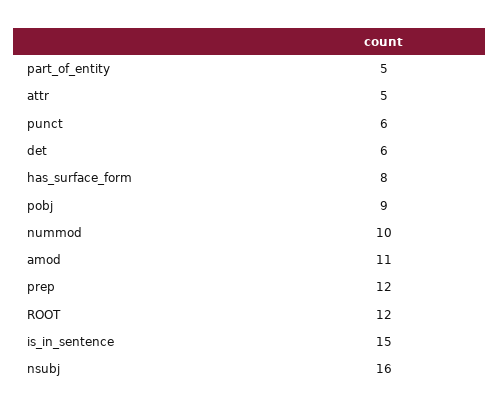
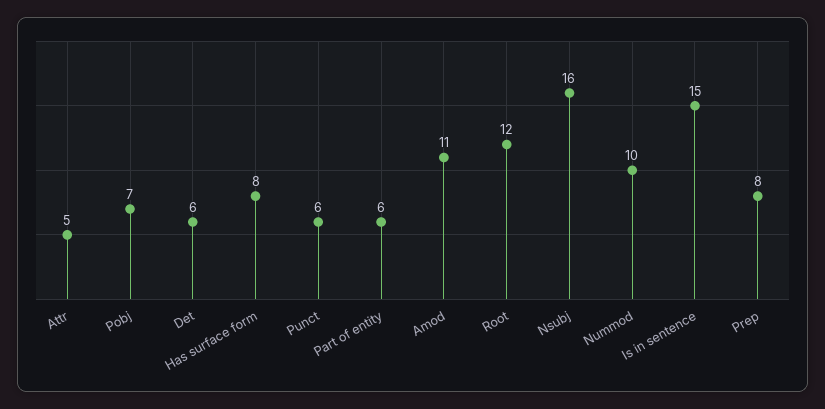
part_of_entity: 5 -> 6
pobj: 9 -> 7
prep: 12 -> 8

